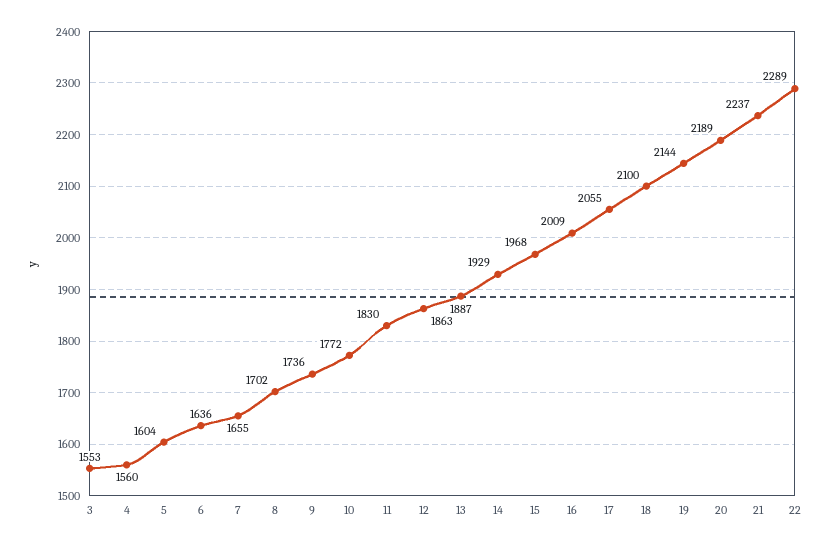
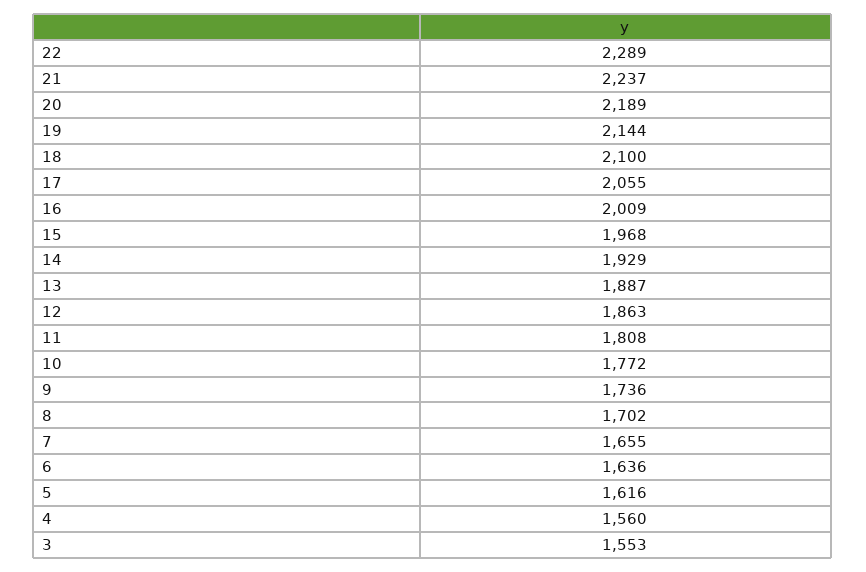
5: 1604 -> 1616
11: 1830 -> 1808

